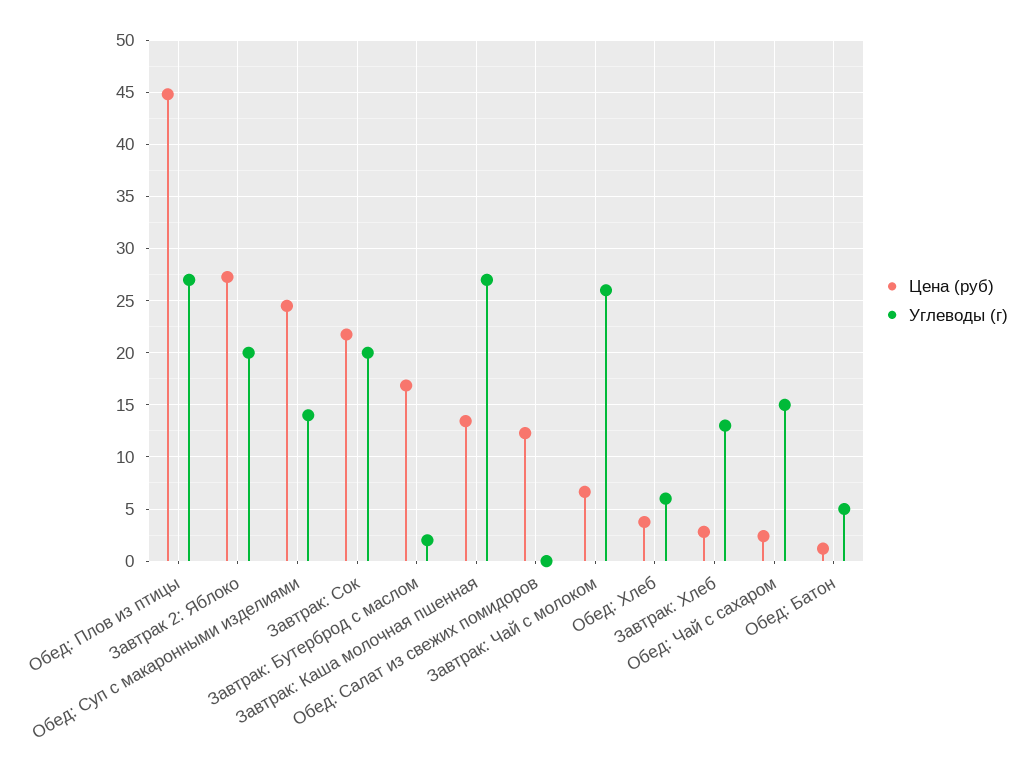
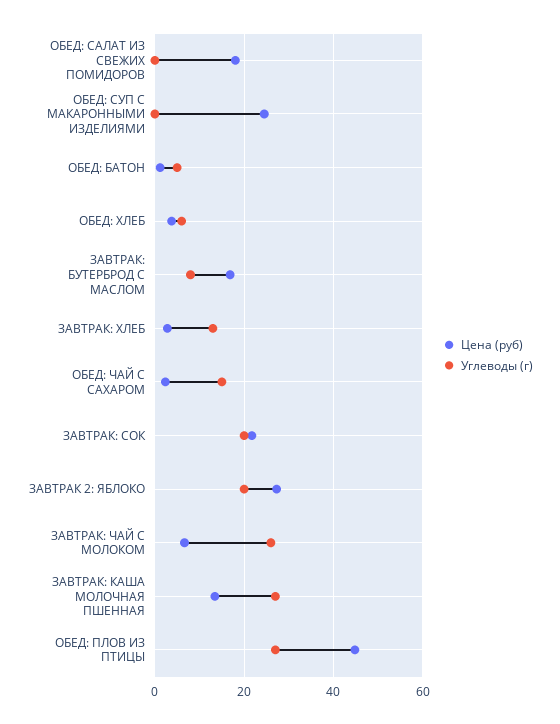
Углеводы (г), Обед: Суп с макаронными изделиями: 14 -> 0
Углеводы (г), Завтрак: Бутерброд с маслом: 2 -> 8
Цена (руб), Обед: Салат из свежих помидоров: 12 -> 18

